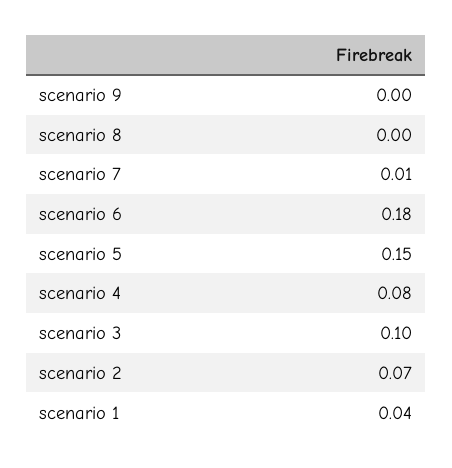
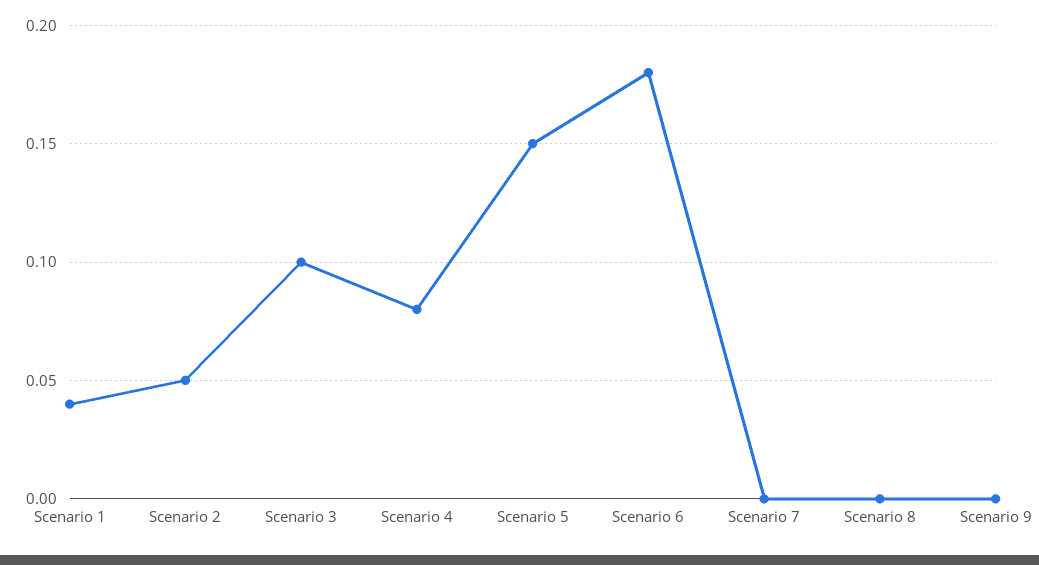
scenario 7: 0.01 -> 0
scenario 2: 0.07 -> 0.05

